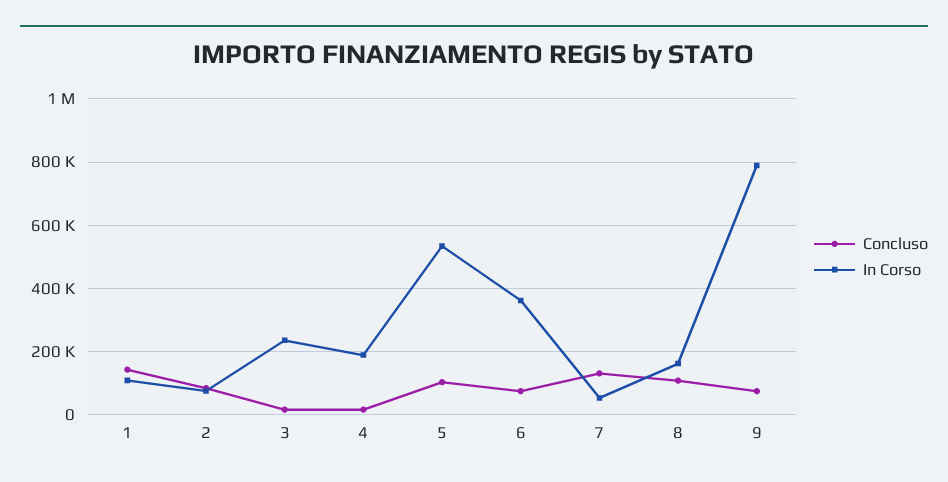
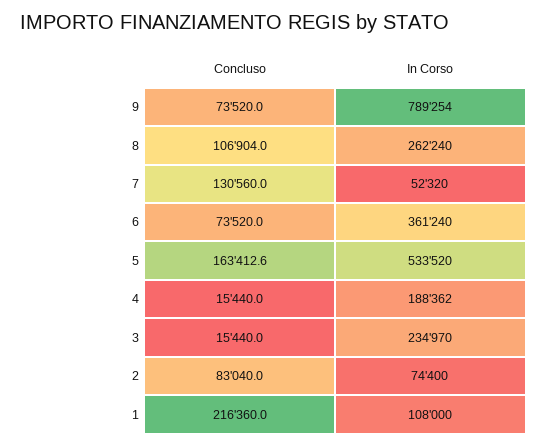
Concluso, 1: 140000 -> 216360
Concluso, 5: 100000 -> 163412.6
In Corso, 8: 160000 -> 262240

